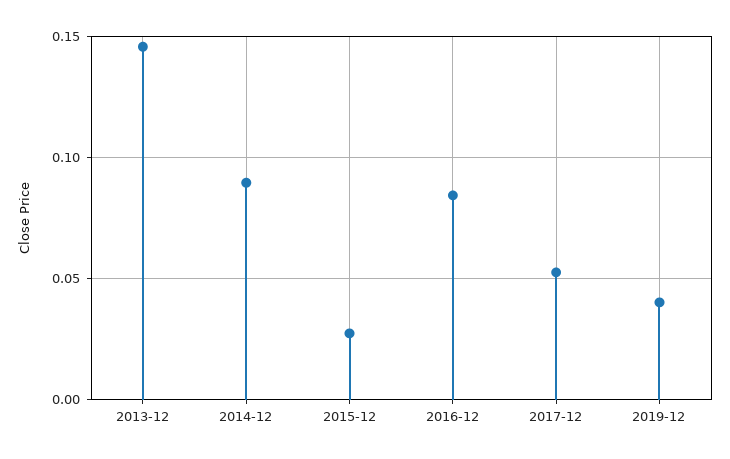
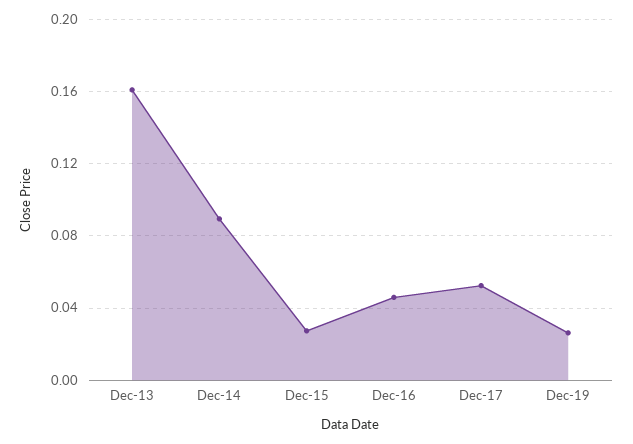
2013-12: 0.145 -> 0.16
2016-12: 0.085 -> 0.045
2019-12: 0.04 -> 0.025

